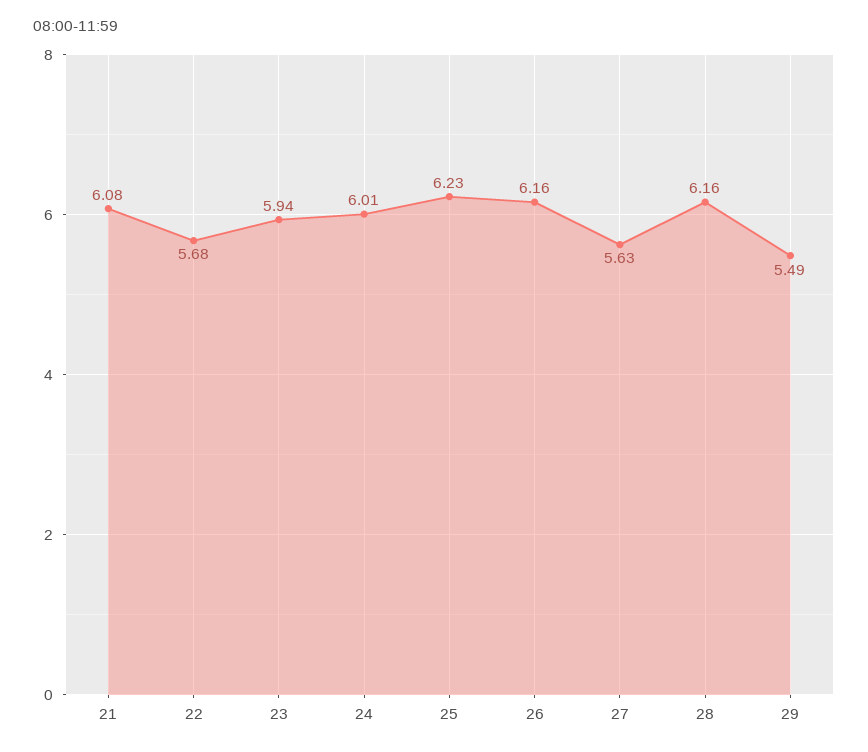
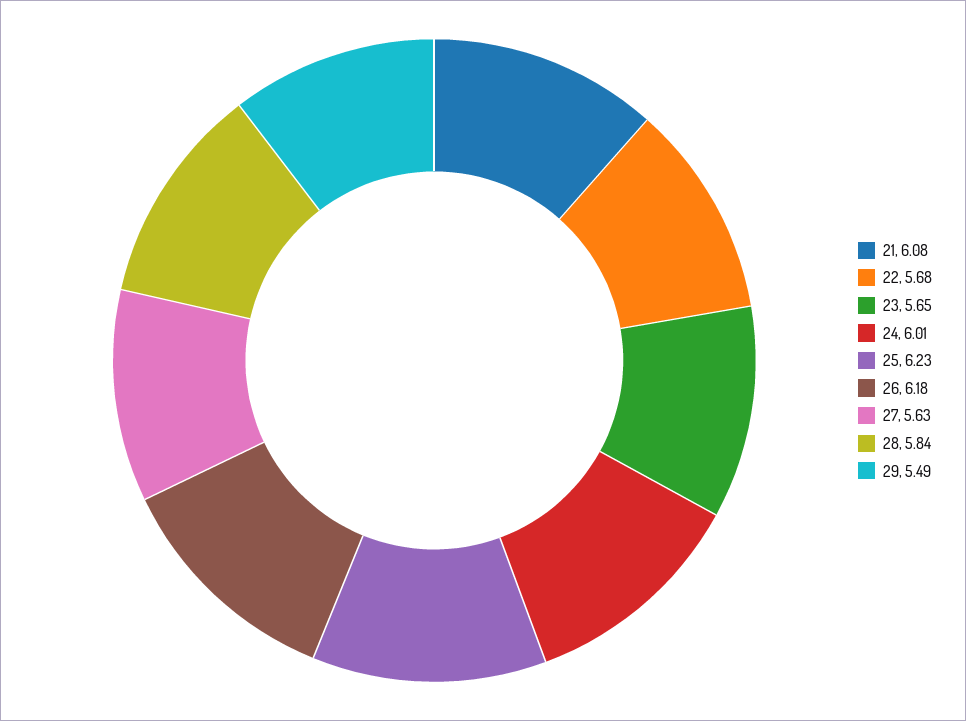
23: 5.94 -> 5.65
26: 6.16 -> 6.18
28: 6.16 -> 5.84

